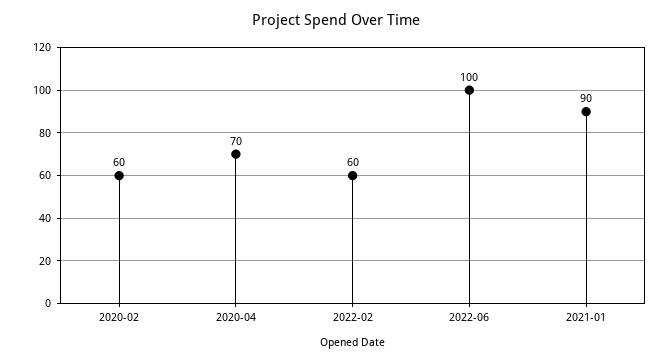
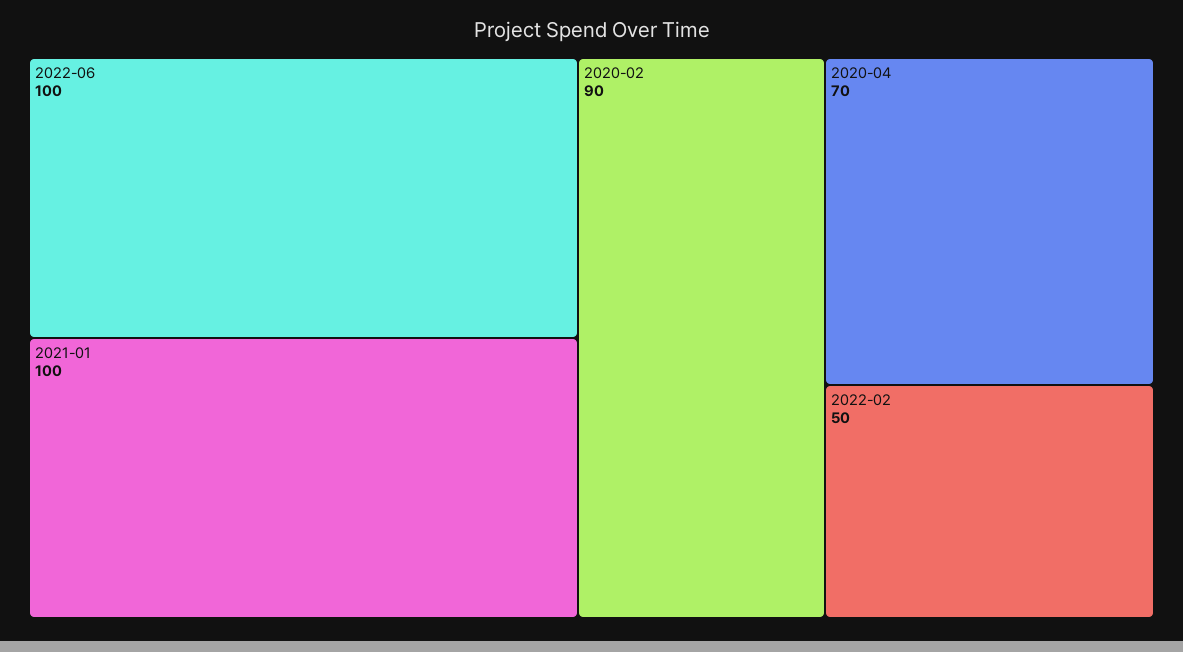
2020-02: 60 -> 90
2022-02: 60 -> 50
2021-01: 90 -> 100

